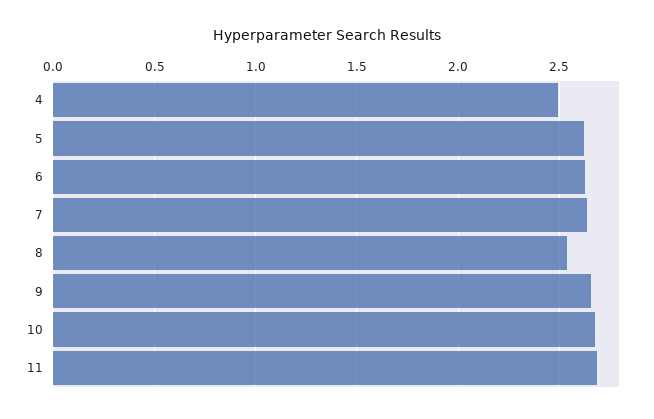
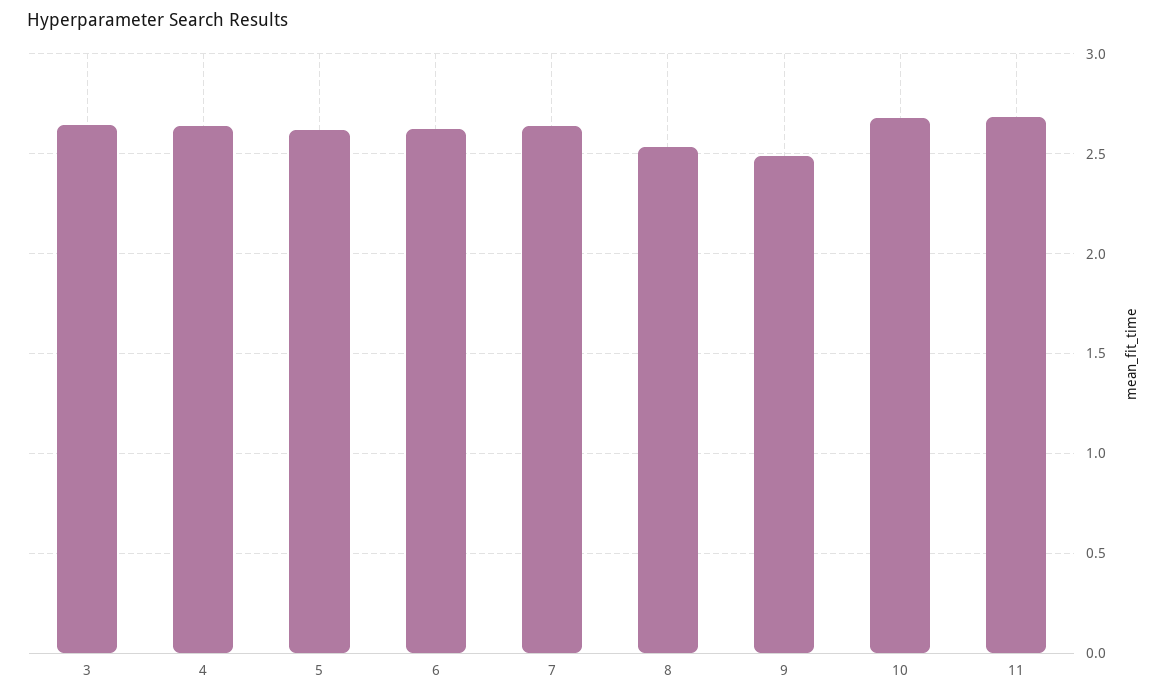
4: 2.5 -> 2.65
9: 2.65 -> 2.5
3: none -> 2.65

